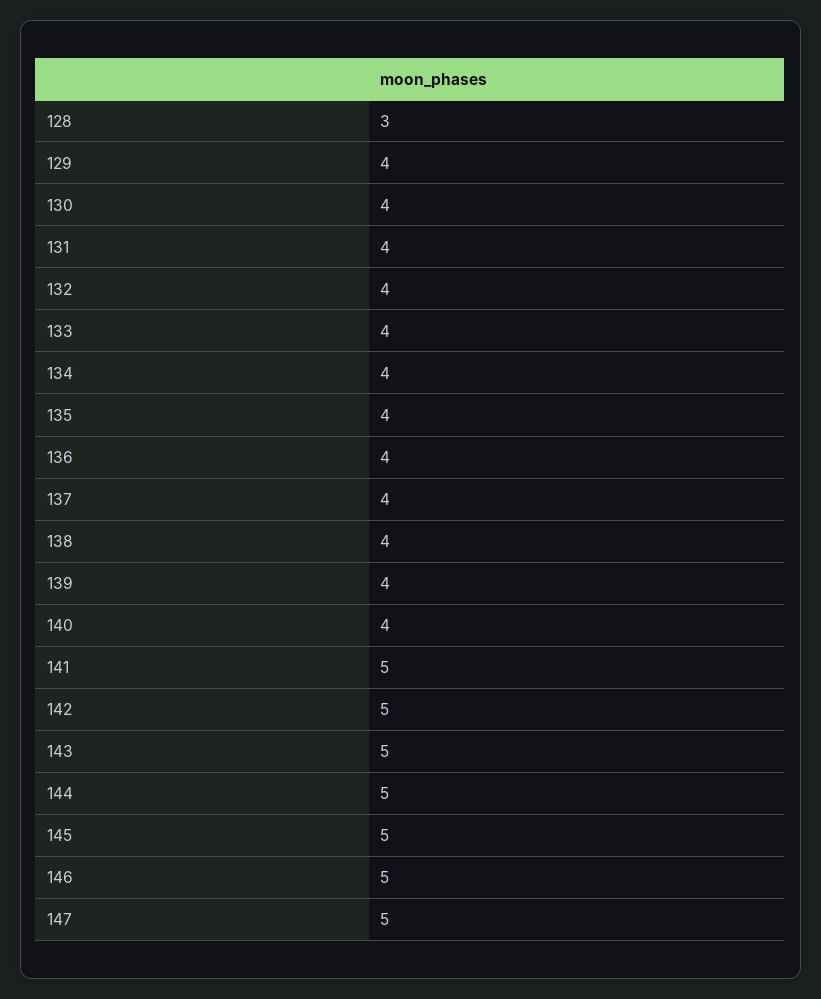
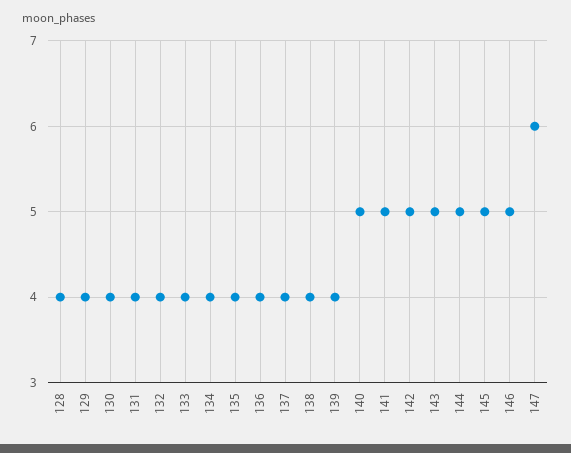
128: 3 -> 4
140: 4 -> 5
147: 5 -> 6

